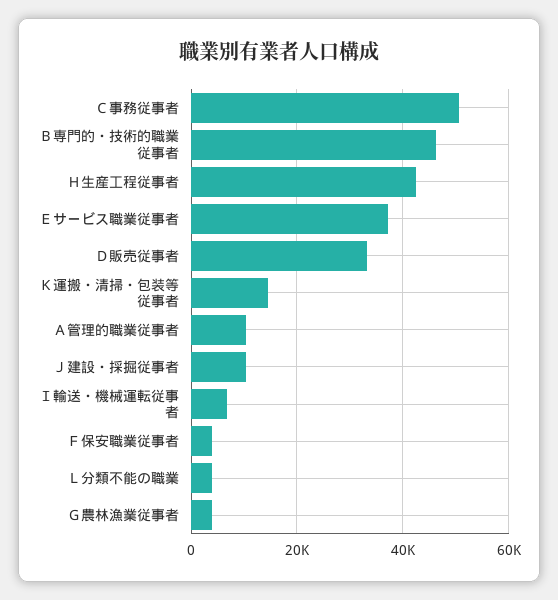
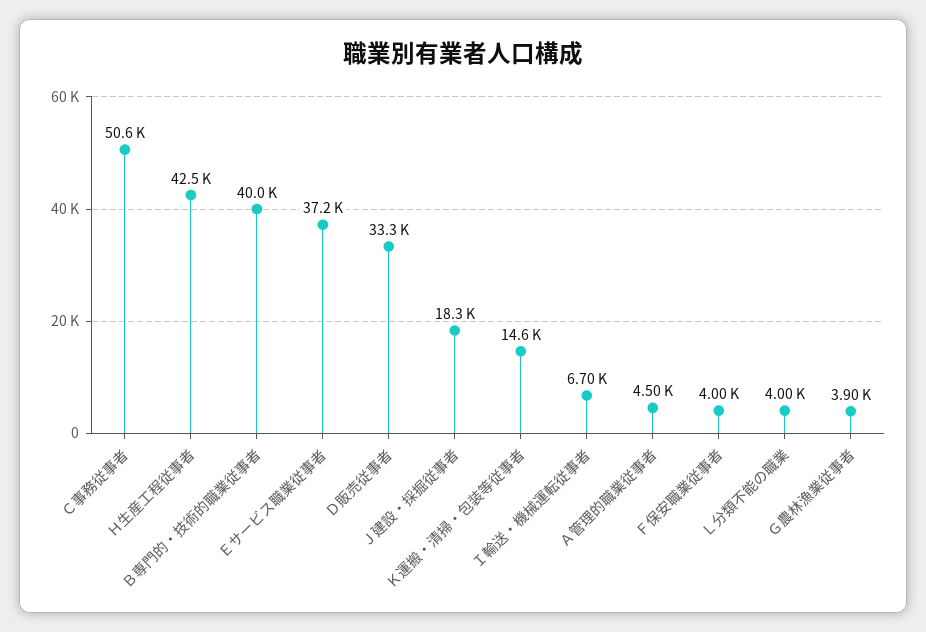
Ｂ専門的・技術的職業従事者: 46000 -> 40000
Ａ管理的職業従事者: 10000 -> 4500
Ｊ建設・採掘従事者: 10000 -> 18300

